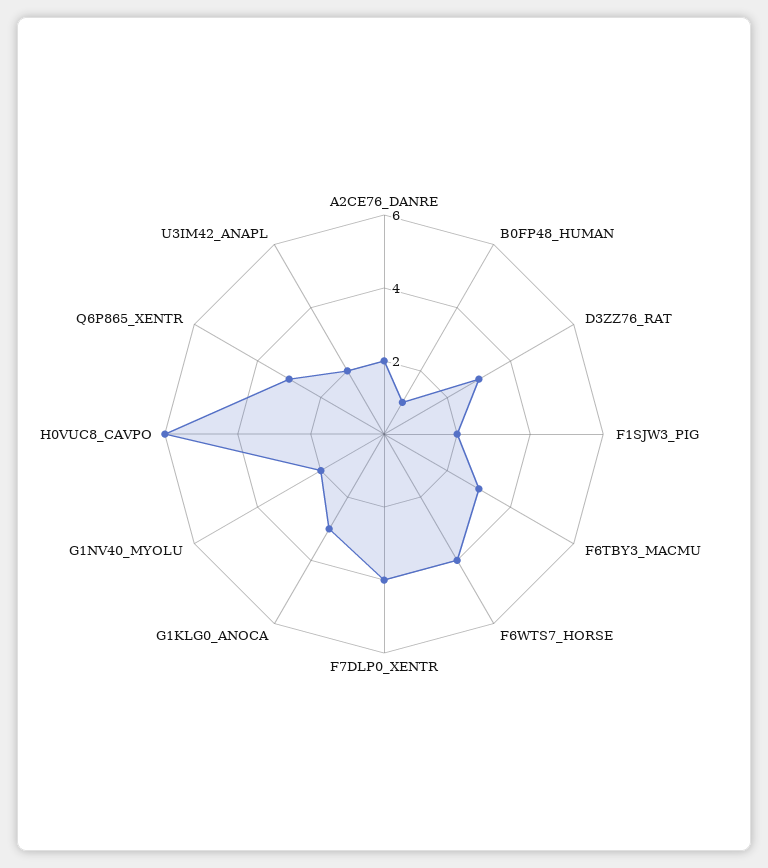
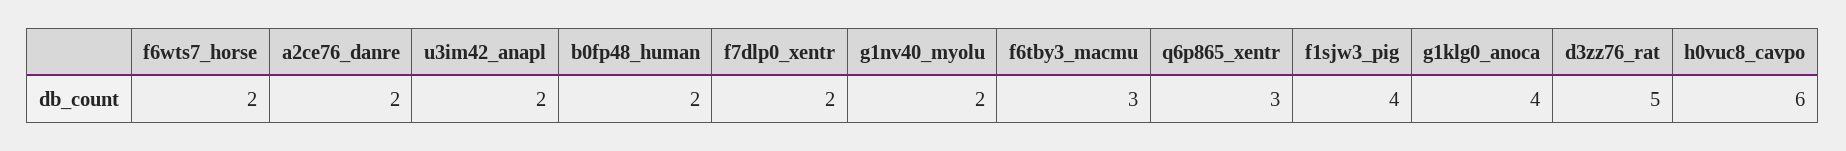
B0FP48_HUMAN: 1 -> 2
D3ZZ76_RAT: 3 -> 5
F1SJW3_PIG: 2 -> 4
F6WTS7_HORSE: 4 -> 2
F7DLP0_XENTR: 4 -> 2
G1KLG0_ANOCA: 3 -> 4

